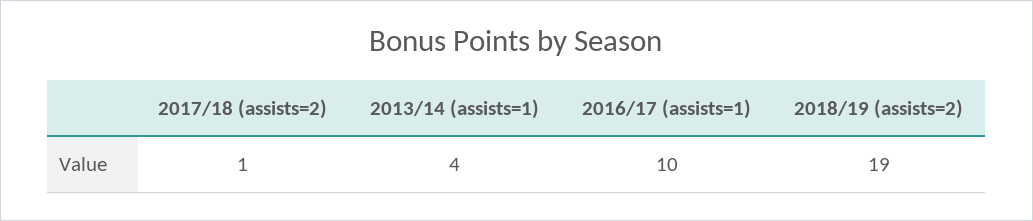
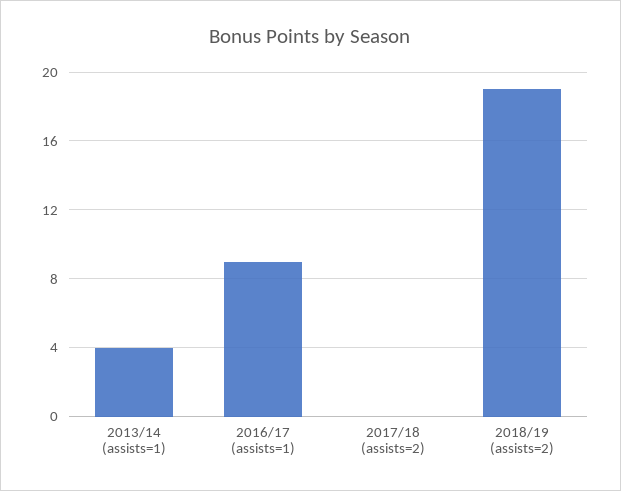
2017/18 (assists=2): 1 -> 0
2016/17 (assists=1): 10 -> 9

